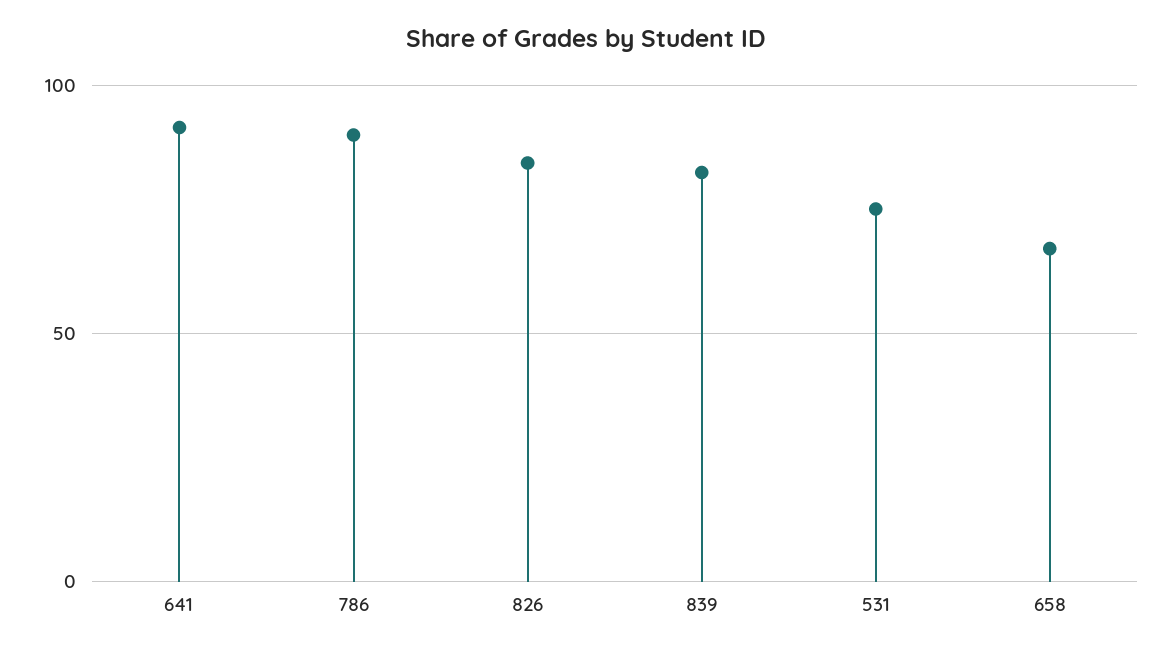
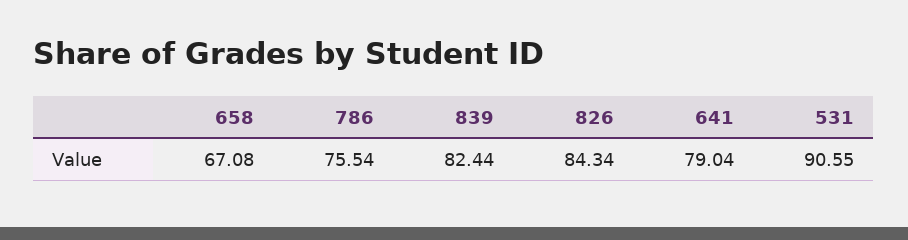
641: 90 -> 79.04
786: 90 -> 75.54
531: 75 -> 90.55

